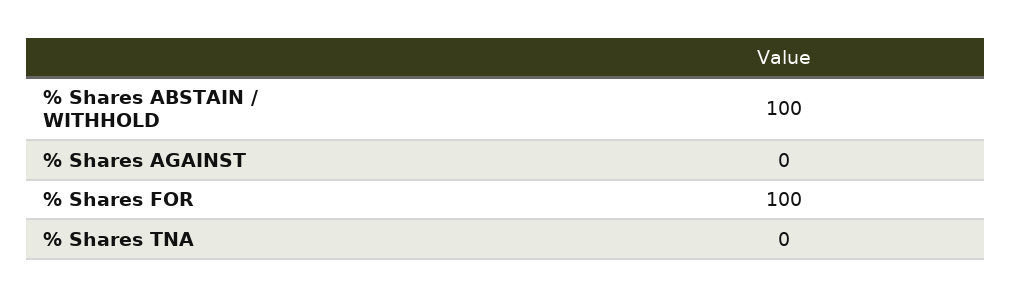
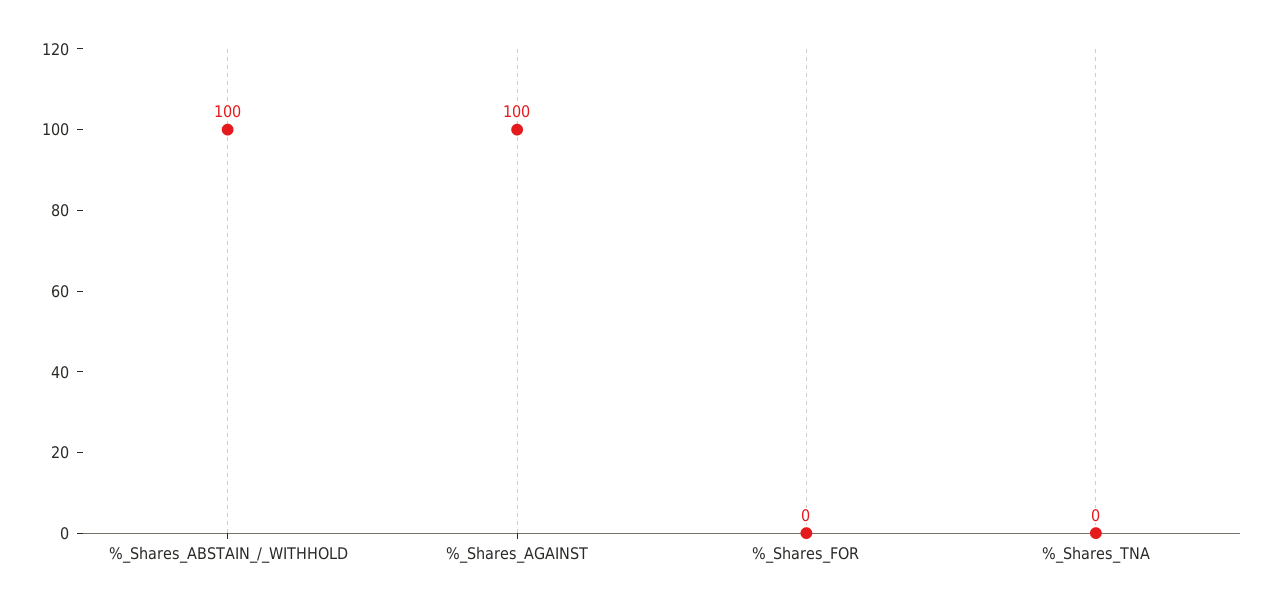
% Shares AGAINST: 0 -> 100
% Shares FOR: 100 -> 0

